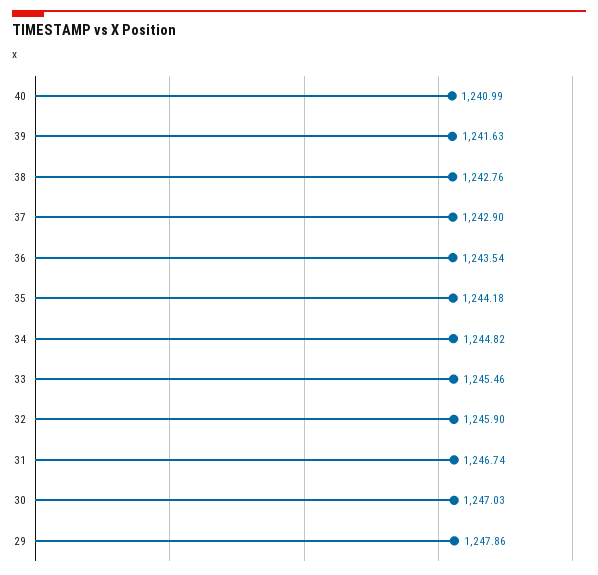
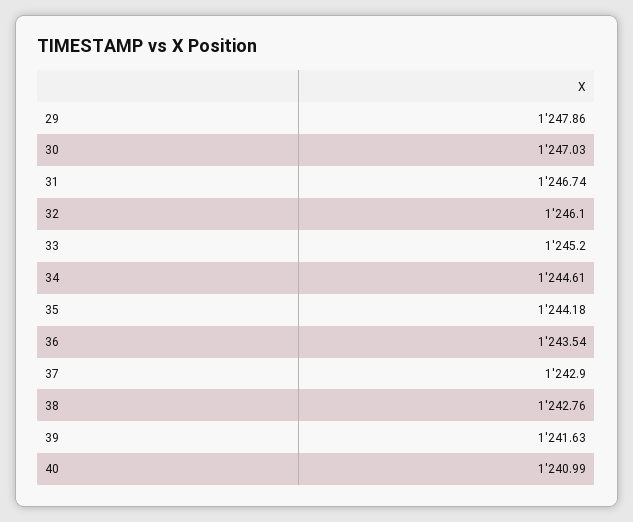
34: 1244.82 -> 1244.61
33: 1245.46 -> 1245.2
32: 1245.9 -> 1246.1

